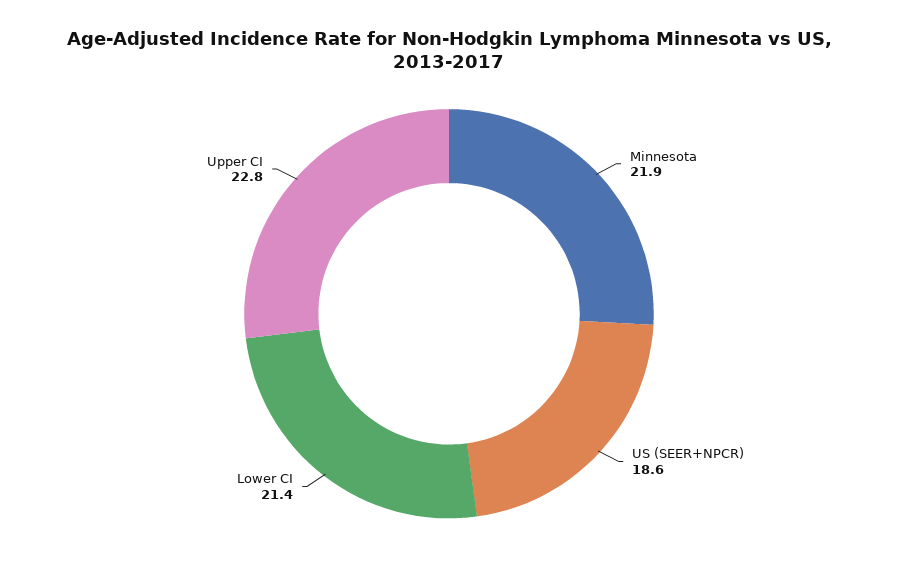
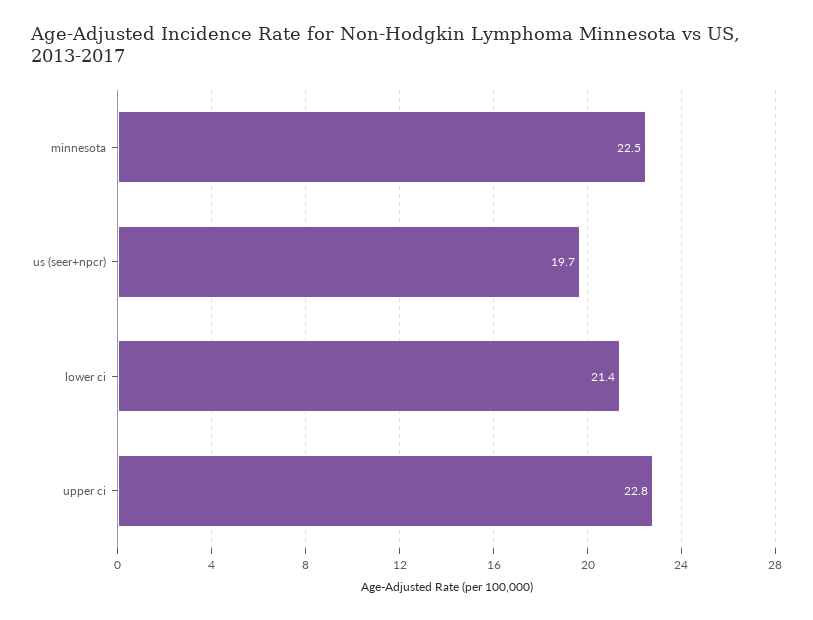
Minnesota: 21.9 -> 22.5
US (SEER+NPCR): 18.6 -> 19.7

